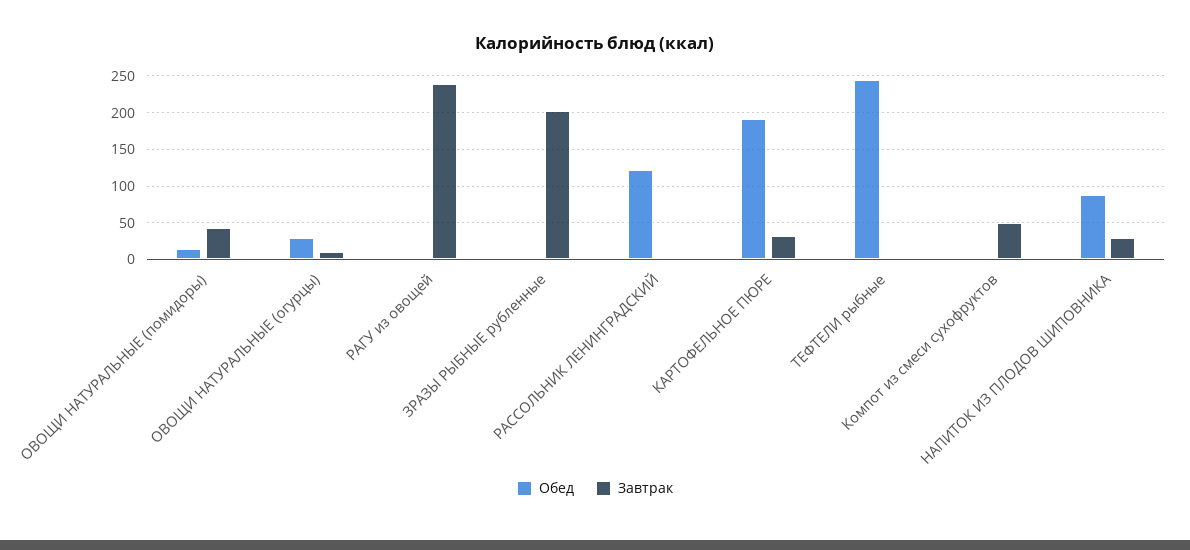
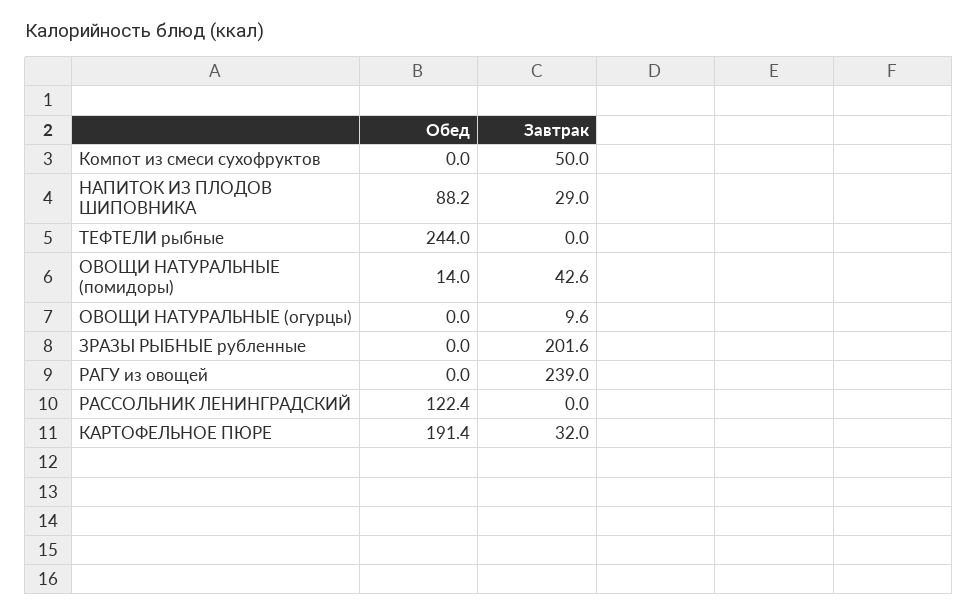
Обед, ОВОЩИ НАТУРАЛЬНЫЕ (огурцы): 30 -> 0

